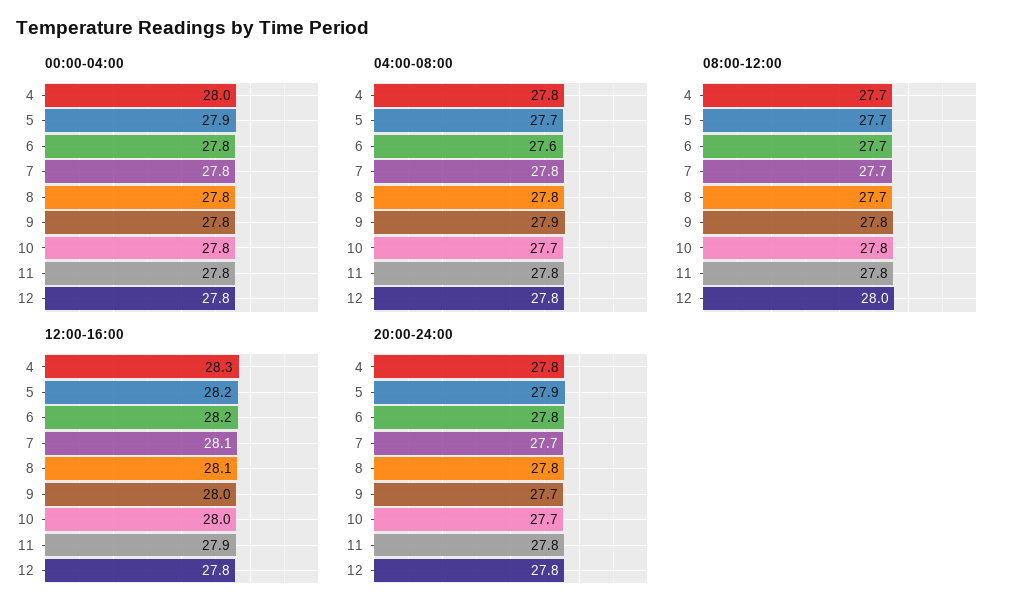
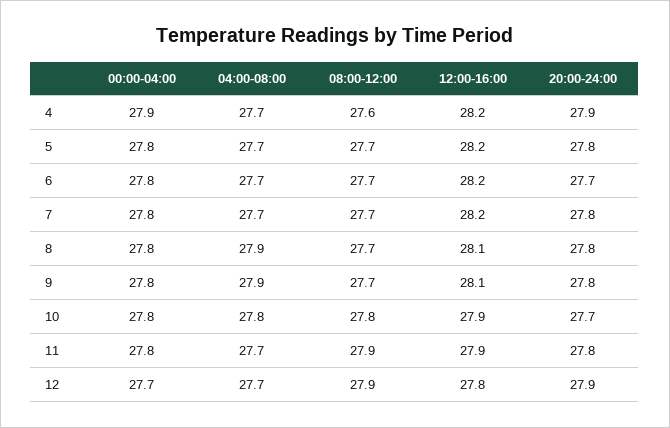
00:00-04:00, 4: 28 -> 27.9
00:00-04:00, 5: 27.9 -> 27.8
00:00-04:00, 12: 27.8 -> 27.7
04:00-08:00, 4: 27.8 -> 27.7
04:00-08:00, 6: 27.6 -> 27.7
04:00-08:00, 7: 27.8 -> 27.7
04:00-08:00, 8: 27.8 -> 27.9
04:00-08:00, 10: 27.7 -> 27.8
04:00-08:00, 11: 27.8 -> 27.7
04:00-08:00, 12: 27.8 -> 27.7
08:00-12:00, 4: 27.7 -> 27.6
08:00-12:00, 9: 27.8 -> 27.7
08:00-12:00, 11: 27.8 -> 27.9
08:00-12:00, 12: 28 -> 27.9
12:00-16:00, 4: 28.3 -> 28.2
12:00-16:00, 7: 28.1 -> 28.2
12:00-16:00, 9: 28 -> 28.1
12:00-16:00, 10: 28 -> 27.9
20:00-24:00, 4: 27.8 -> 27.9
20:00-24:00, 5: 27.9 -> 27.8
20:00-24:00, 6: 27.8 -> 27.7
20:00-24:00, 7: 27.7 -> 27.8
20:00-24:00, 9: 27.7 -> 27.8
20:00-24:00, 12: 27.8 -> 27.9

